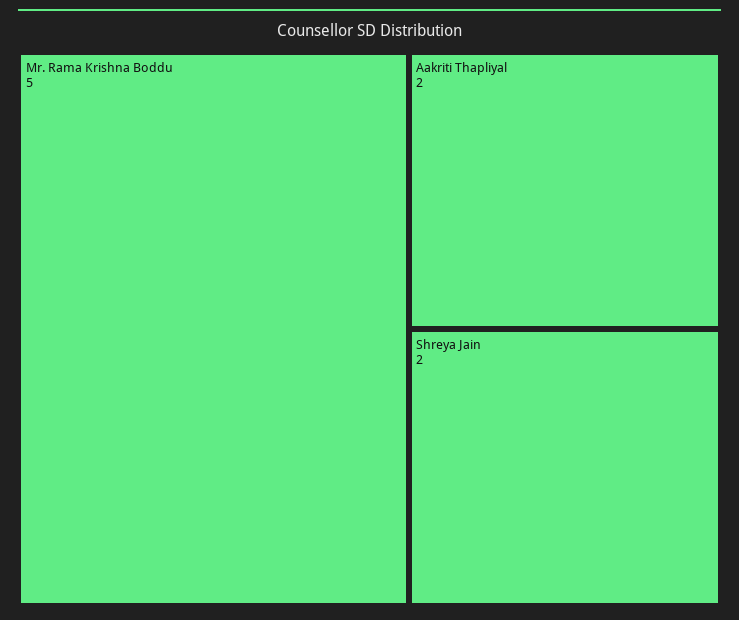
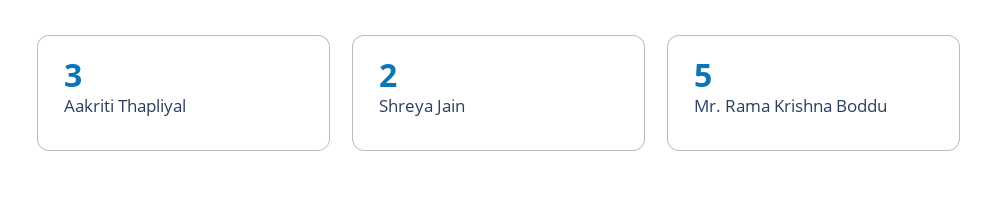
Aakriti Thapliyal: 2 -> 3

